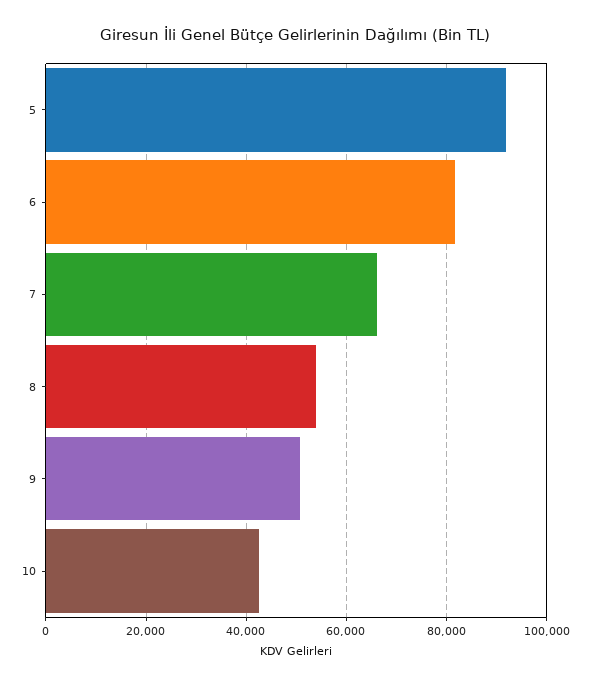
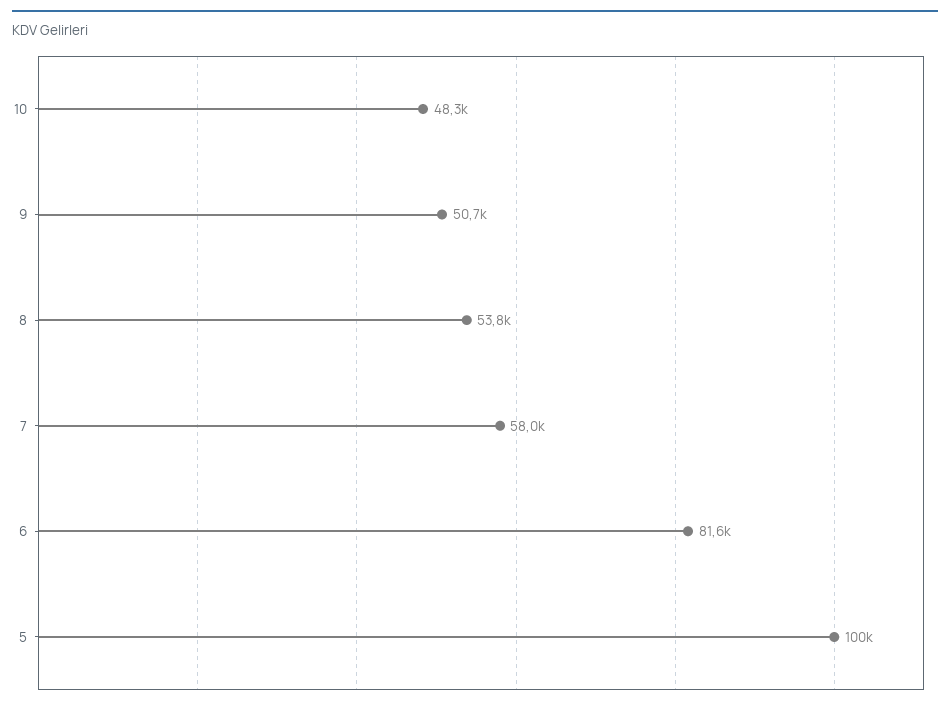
5: 92000 -> 100000
7: 66000 -> 58000
10: 42000 -> 48300

